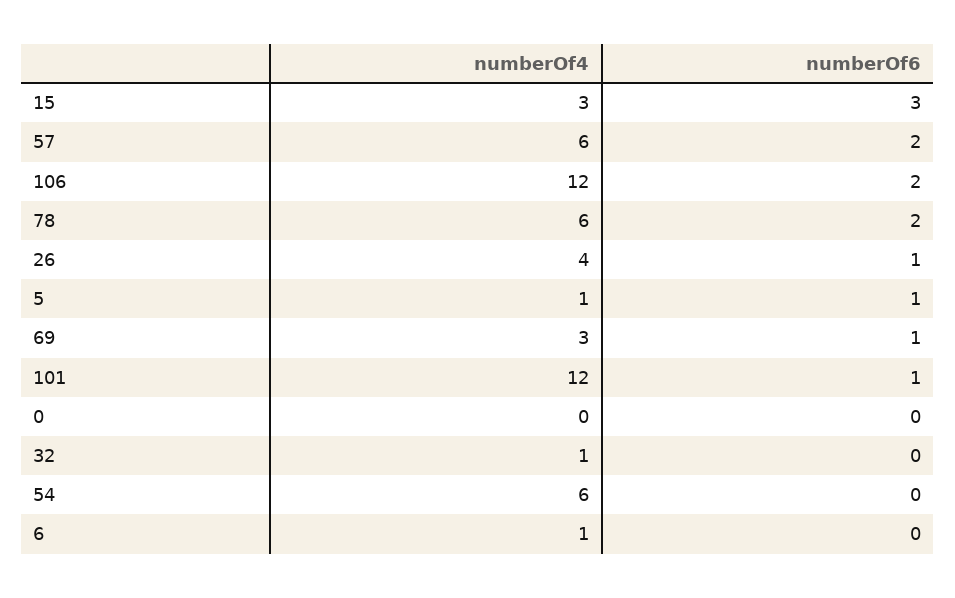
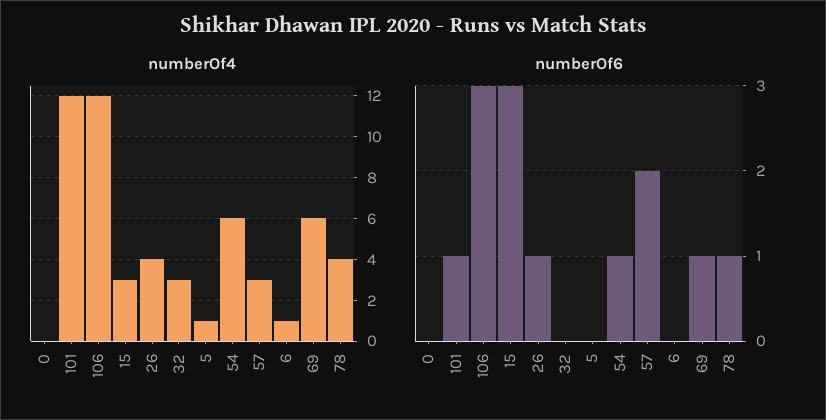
numberOf4, 57: 6 -> 3
numberOf6, 106: 2 -> 3
numberOf4, 78: 6 -> 4
numberOf6, 78: 2 -> 1
numberOf6, 5: 1 -> 0
numberOf4, 69: 3 -> 6
numberOf4, 32: 1 -> 3
numberOf6, 54: 0 -> 1

